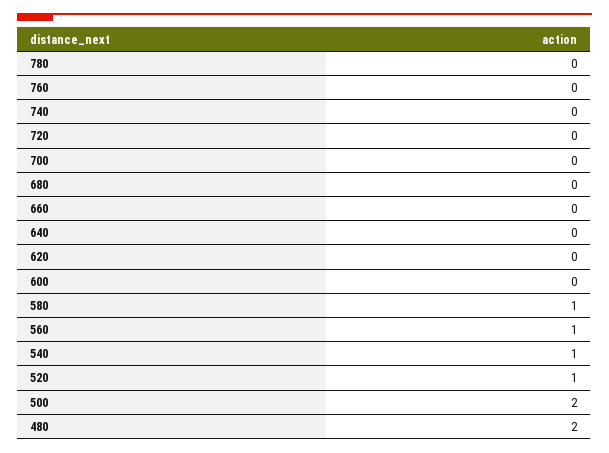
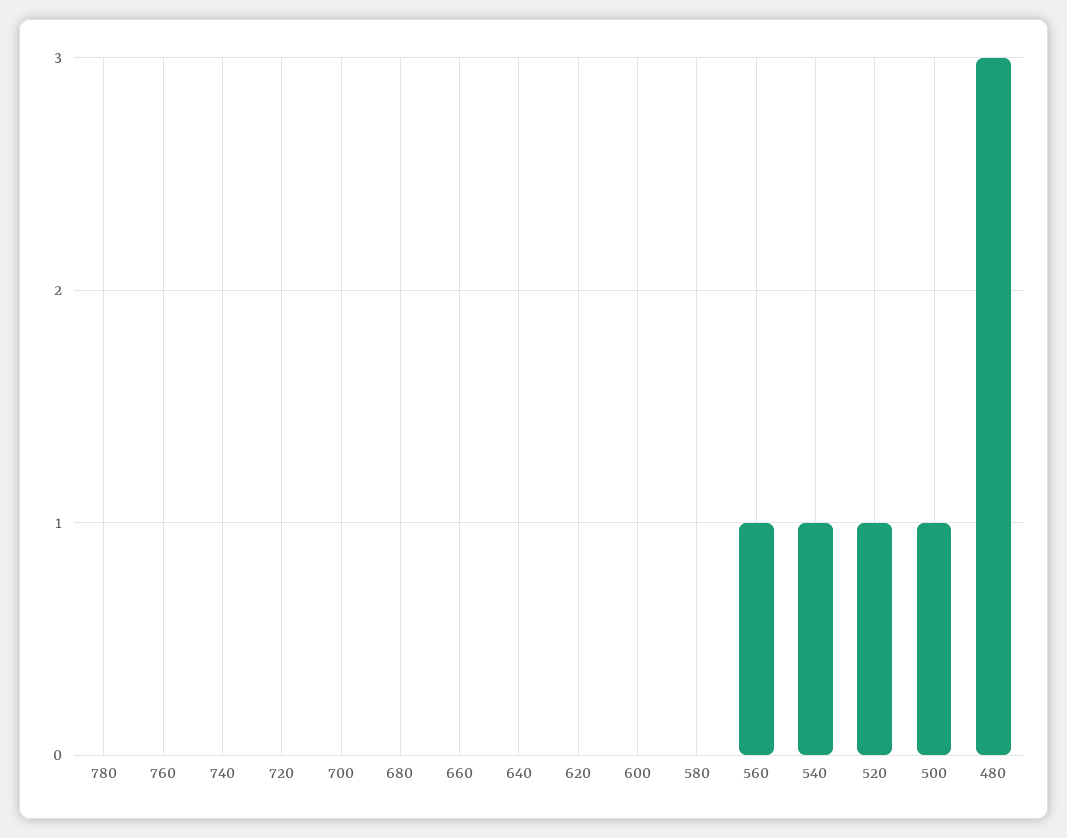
580: 1 -> 0
500: 2 -> 1
480: 2 -> 3

